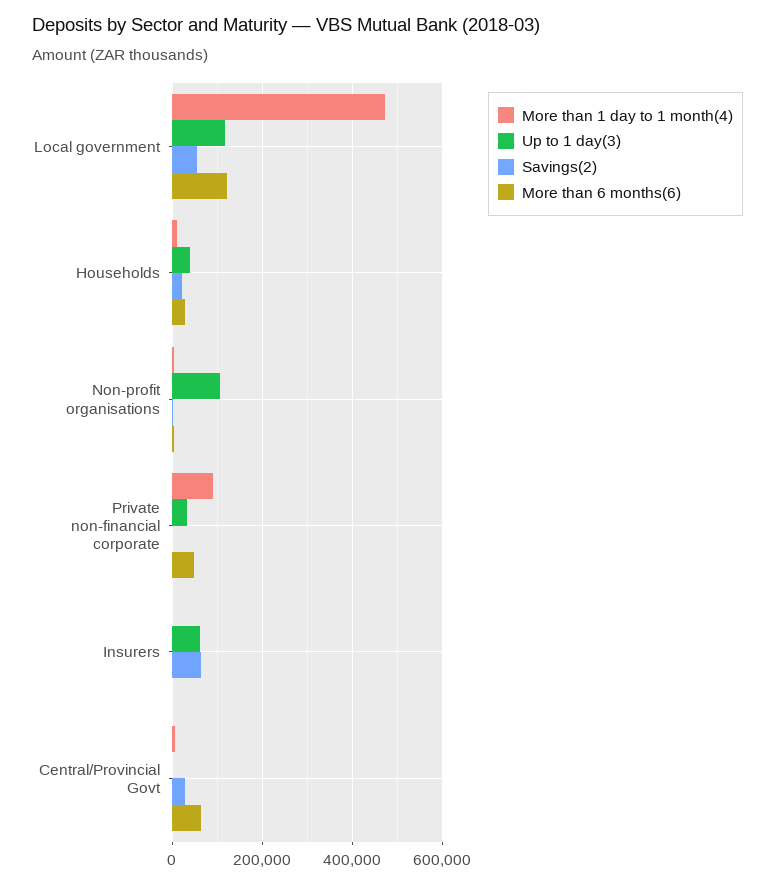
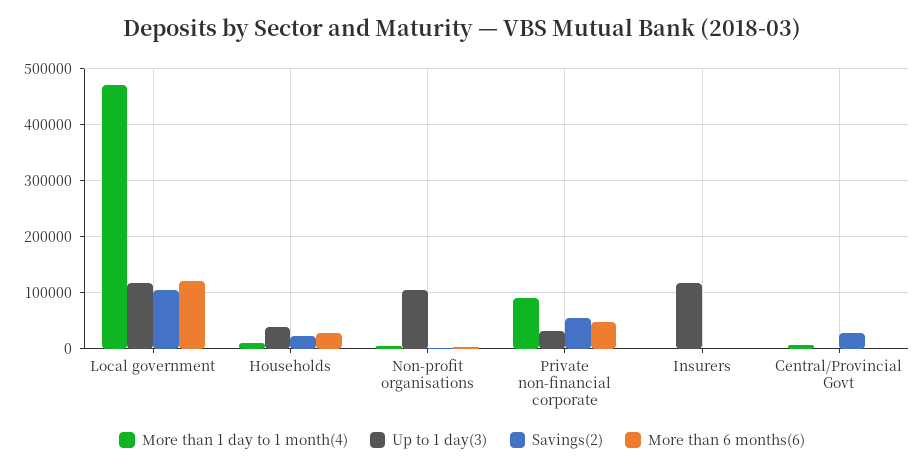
Savings(2), Local government: 60000 -> 100000
Savings(2), Private non-financial corporate: 0 -> 60000
Up to 1 day(3), Insurers: 60000 -> 120000
Savings(2), Insurers: 60000 -> 0
More than 6 months(6), Central/Provincial Govt: 60000 -> 0

